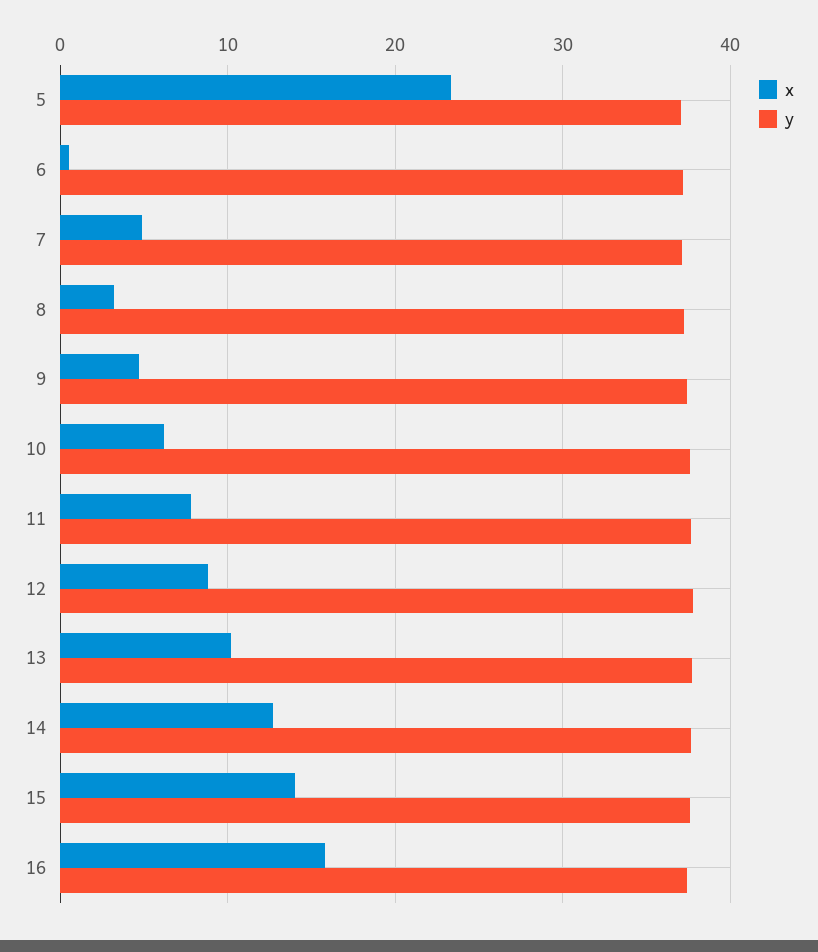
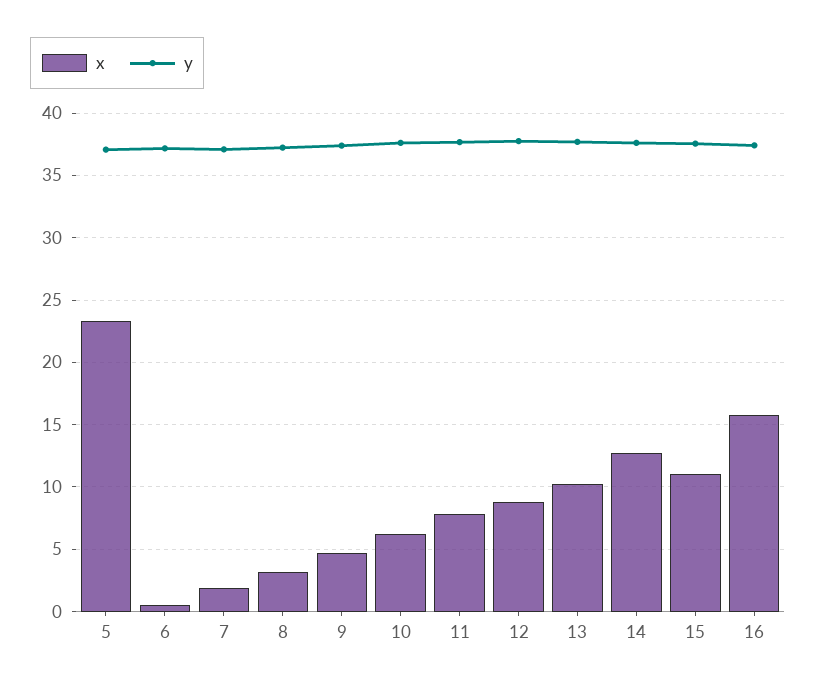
x, 7: 5 -> 2
x, 15: 14 -> 11

